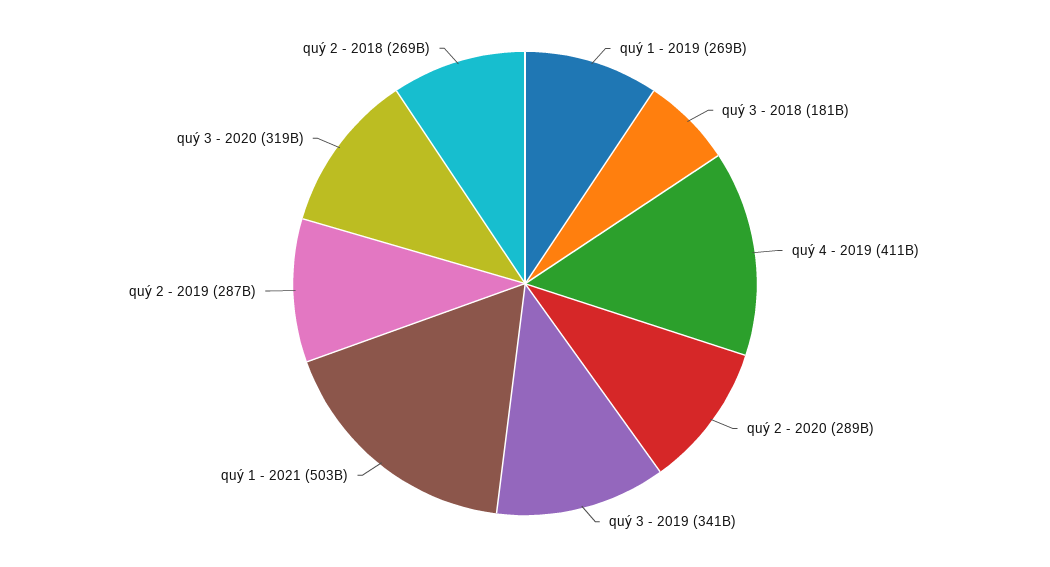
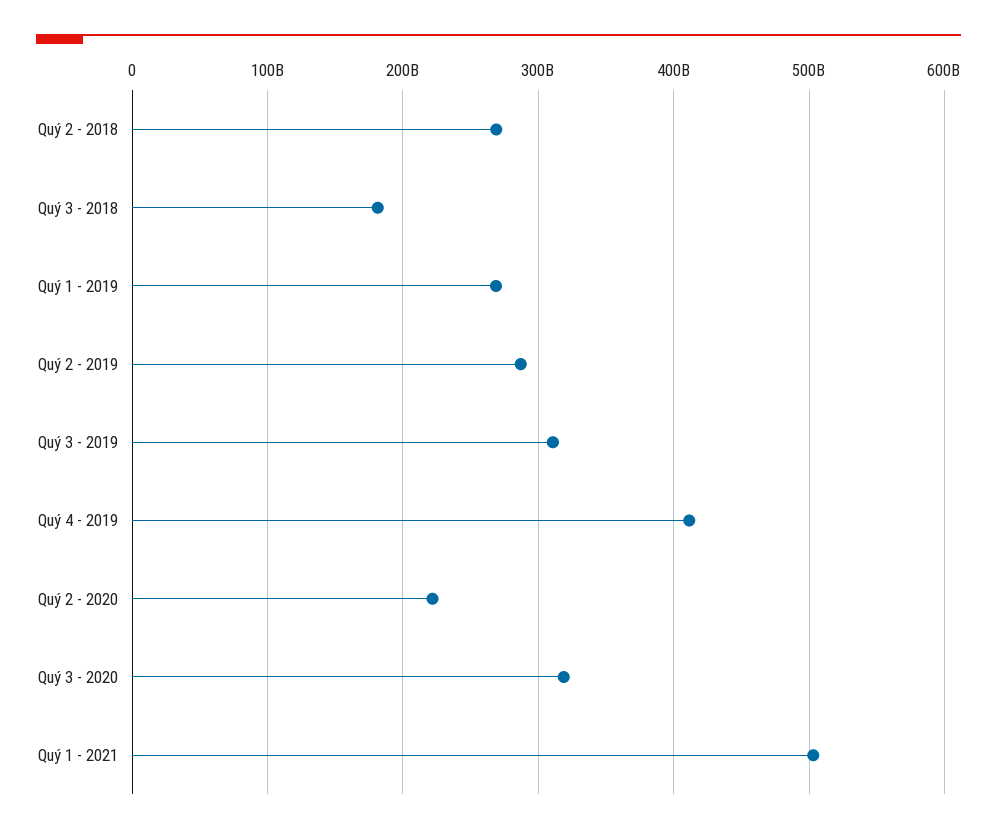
quý 2 - 2020: 289000000000 -> 220000000000
quý 3 - 2019: 341000000000 -> 310000000000

